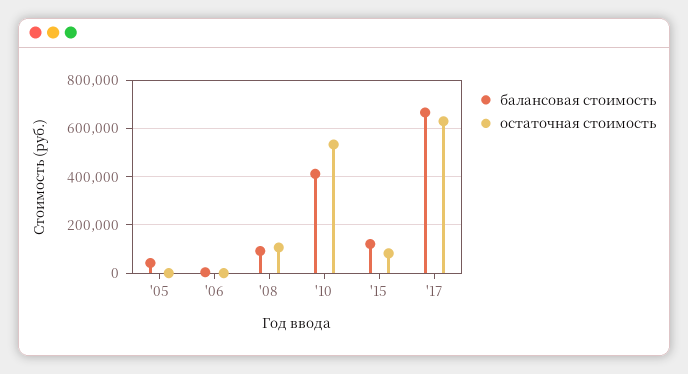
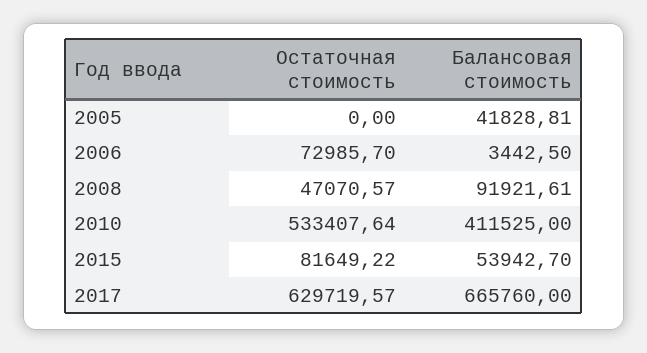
остаточная стоимость, '06: 0 -> 72985.7
остаточная стоимость, '08: 100000 -> 47070.57
балансовая стоимость, '15: 125000 -> 53942.7

